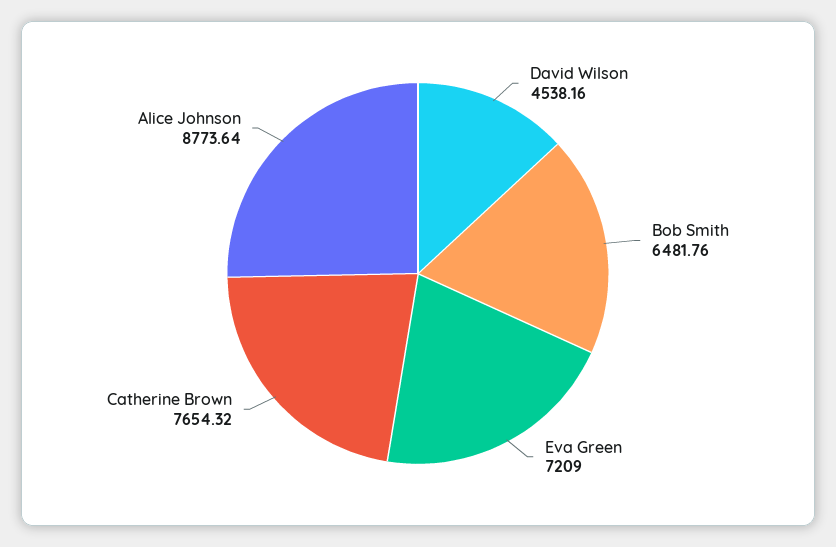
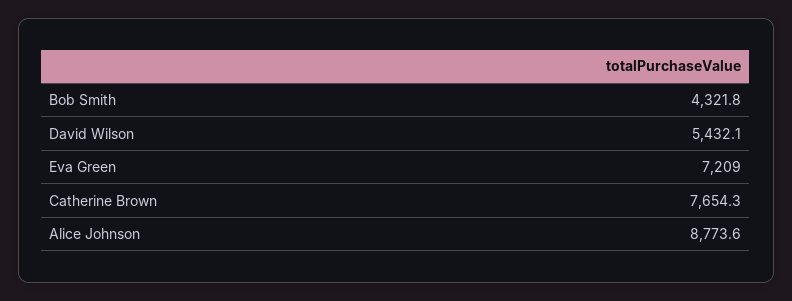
David Wilson: 4538.16 -> 5432.1
Bob Smith: 6481.76 -> 4321.8

